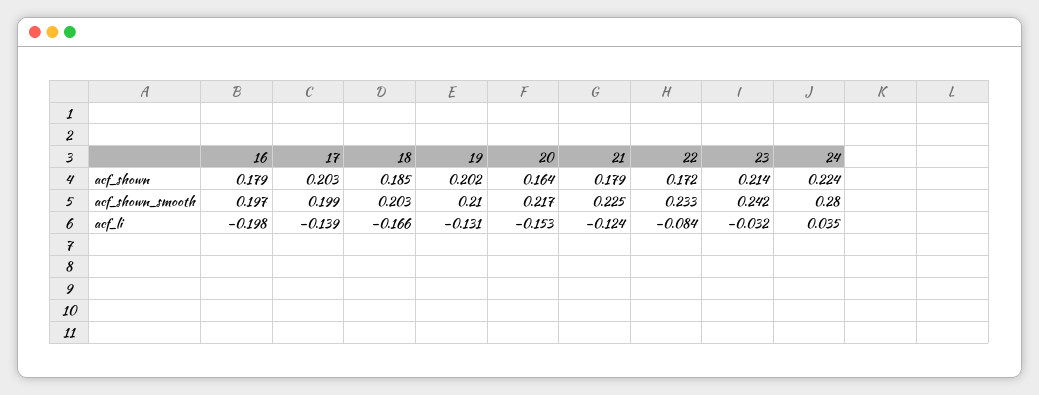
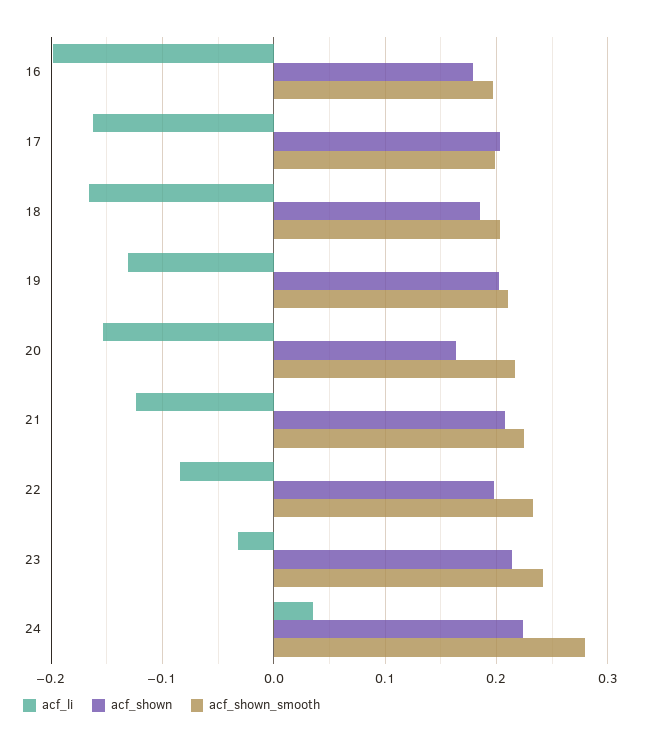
acf_shown, 21: 0.179 -> 0.21
acf_shown, 22: 0.172 -> 0.2
acf_li, 17: -0.139 -> -0.16

